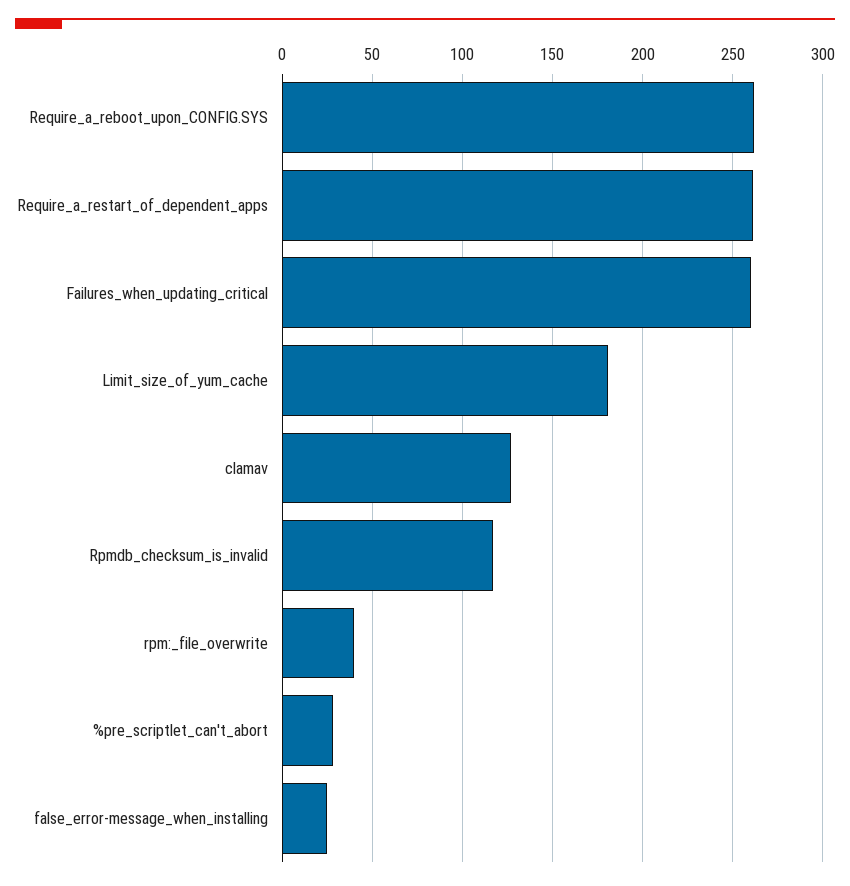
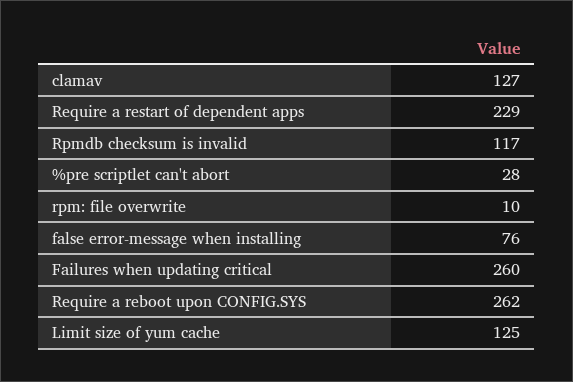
Require_a_restart_of_dependent_apps: 260 -> 229
Limit_size_of_yum_cache: 180 -> 125
rpm:_file_overwrite: 40 -> 10
false_error-message_when_installing: 25 -> 76

